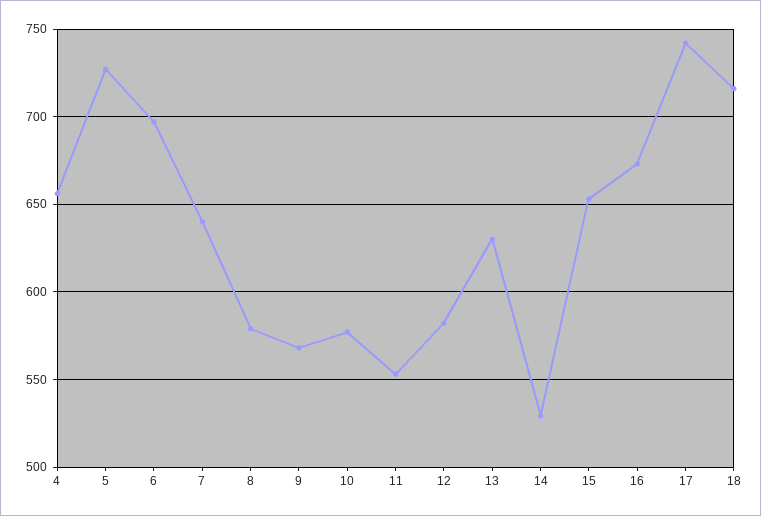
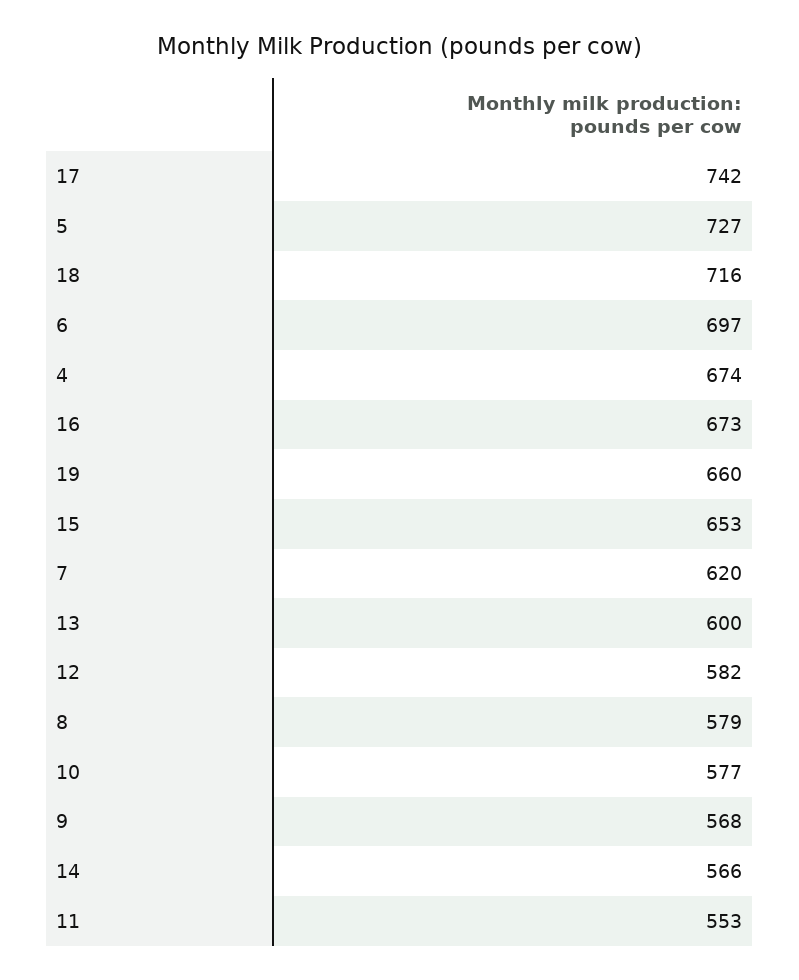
4: 655 -> 674
7: 640 -> 620
13: 630 -> 600
14: 530 -> 566
19: none -> 660

